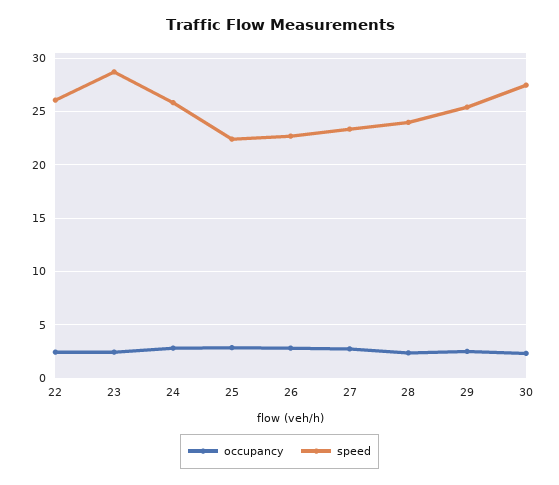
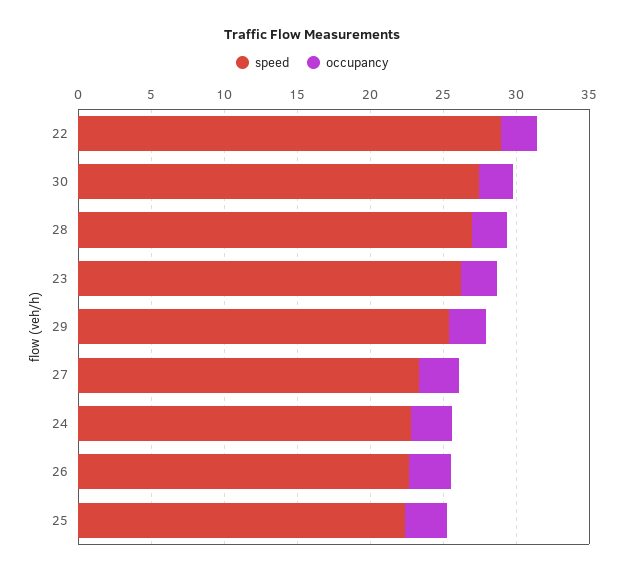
speed, 22: 26 -> 29
speed, 23: 29 -> 26
speed, 24: 26 -> 23
speed, 28: 24 -> 27

